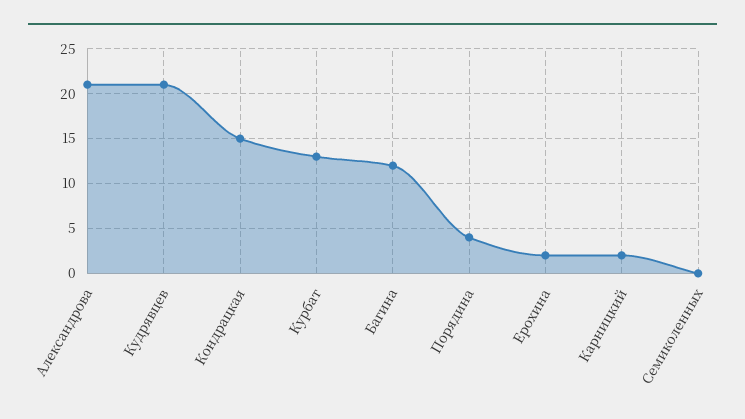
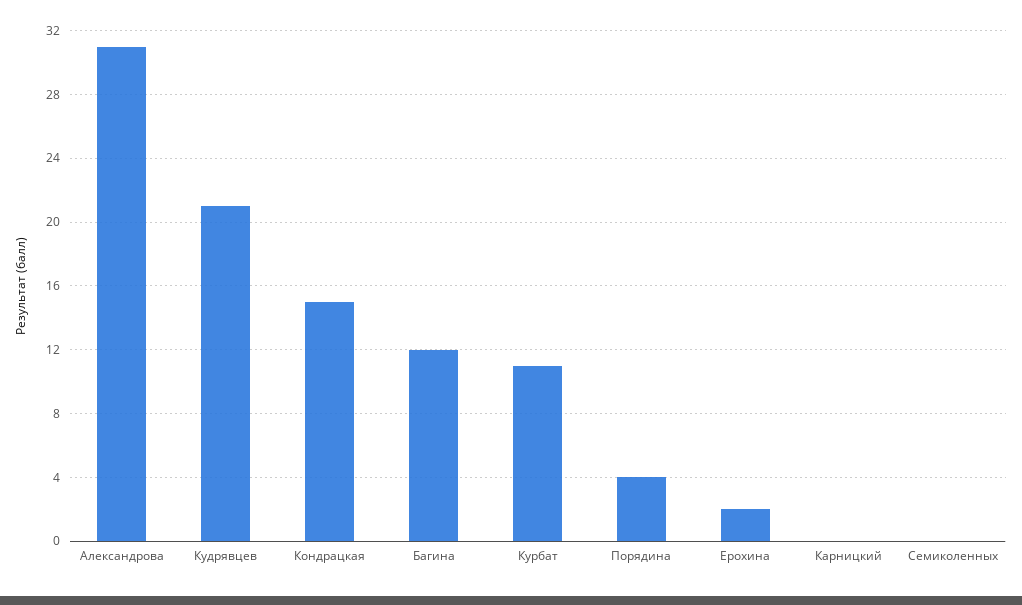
Александрова: 21 -> 31
Курбат: 13 -> 11
Карницкий: 2 -> 0

